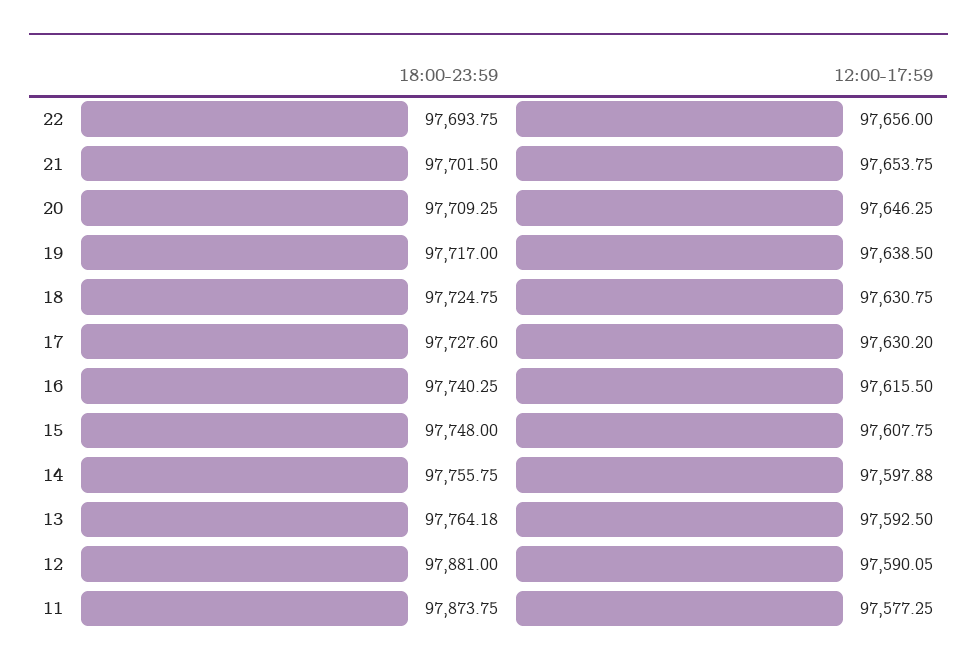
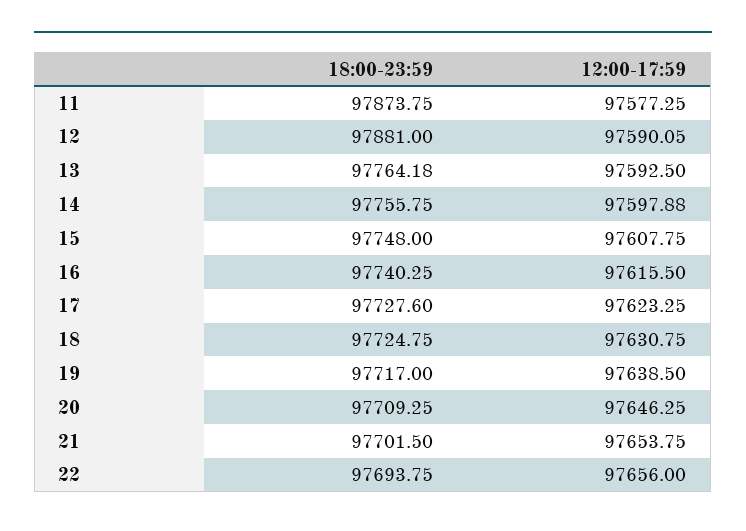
12:00-17:59, 17: 97630.2 -> 97623.25

